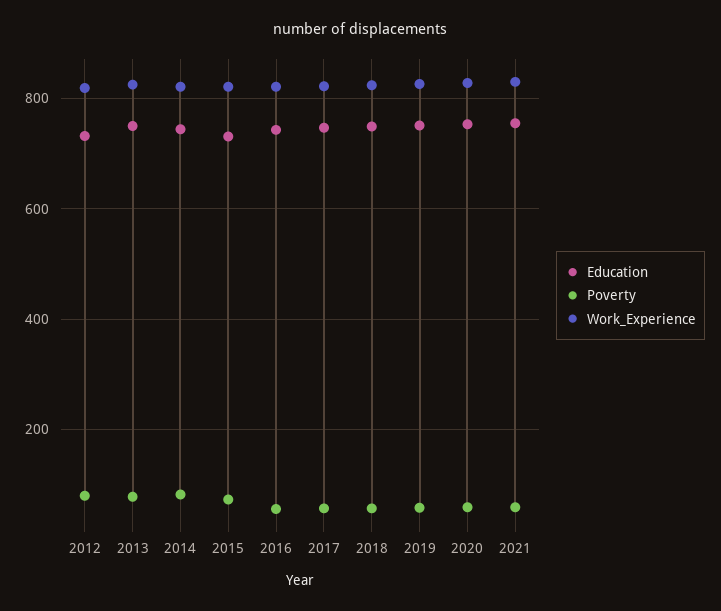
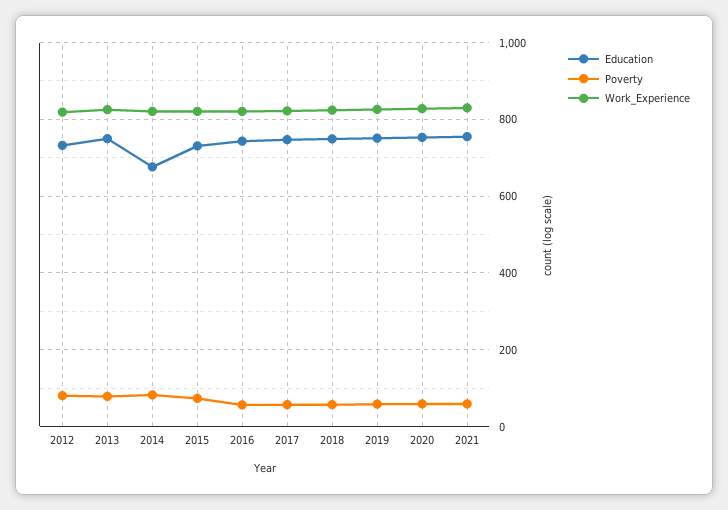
Education, 2014: 740 -> 680

